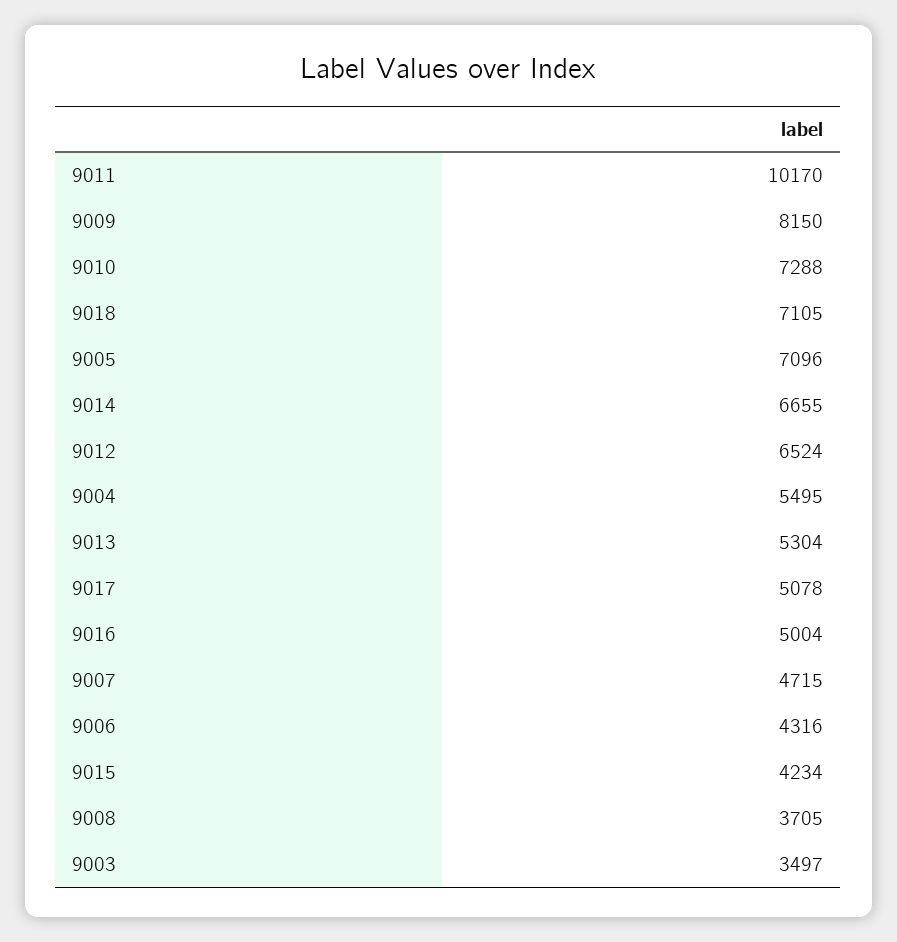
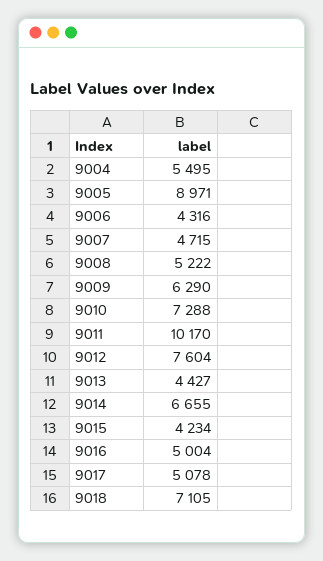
9009: 8150 -> 6290
9005: 7096 -> 8971
9012: 6524 -> 7604
9013: 5304 -> 4427
9008: 3705 -> 5222
9003: 3497 -> none

